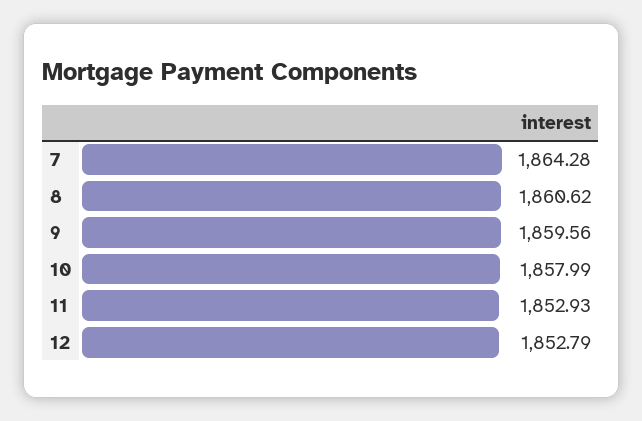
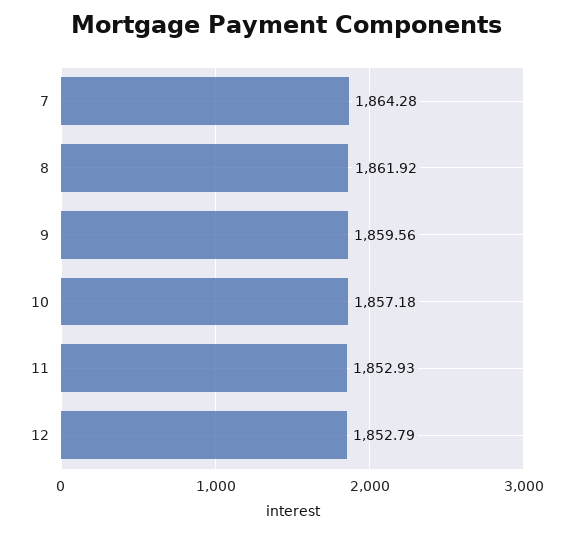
8: 1860.62 -> 1861.92
10: 1857.99 -> 1857.18

